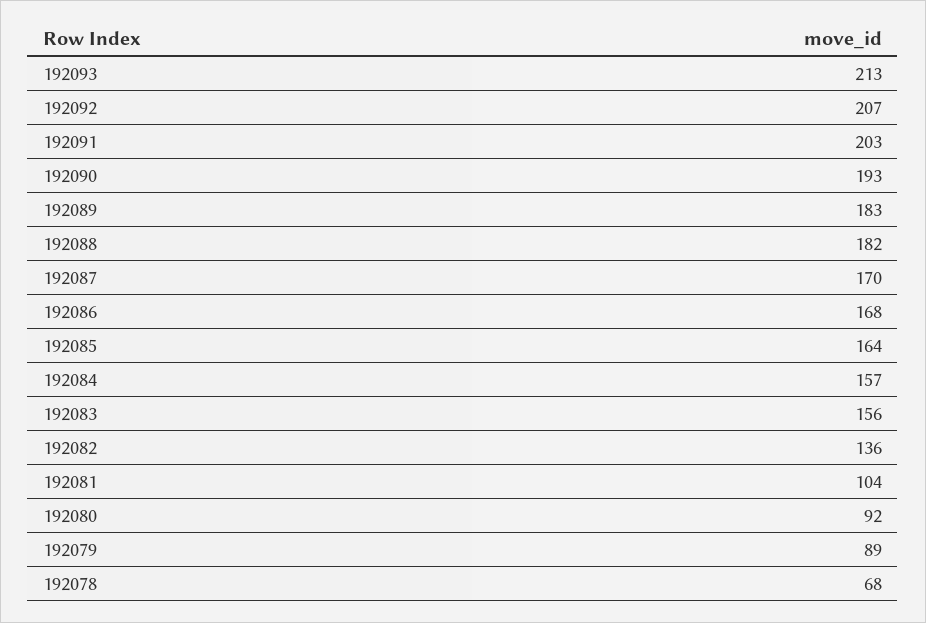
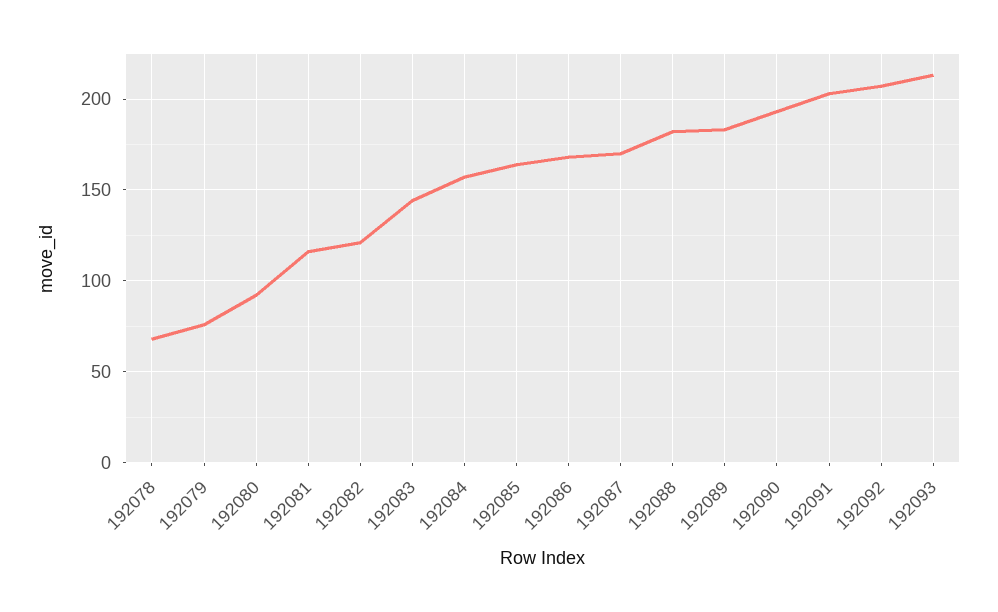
192083: 156 -> 145
192082: 136 -> 120
192081: 104 -> 115
192079: 89 -> 75

